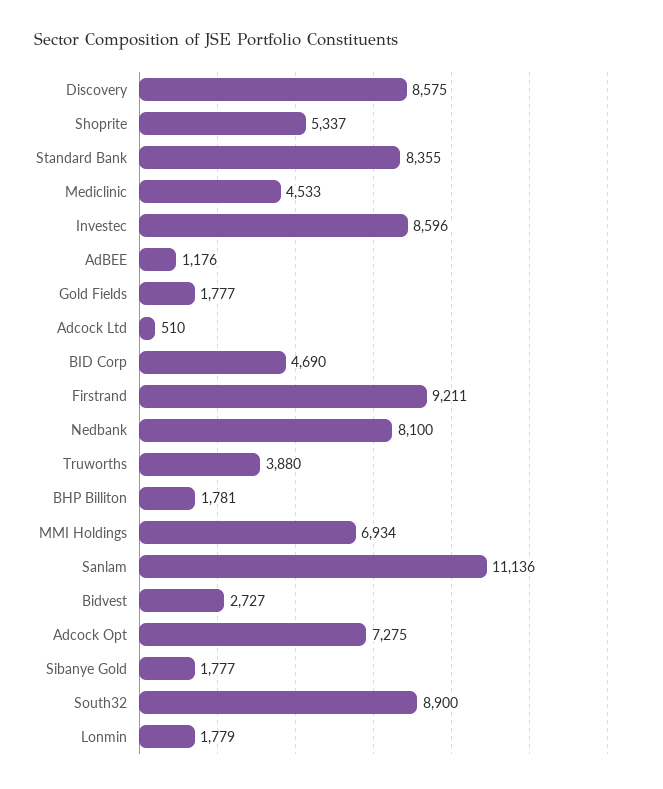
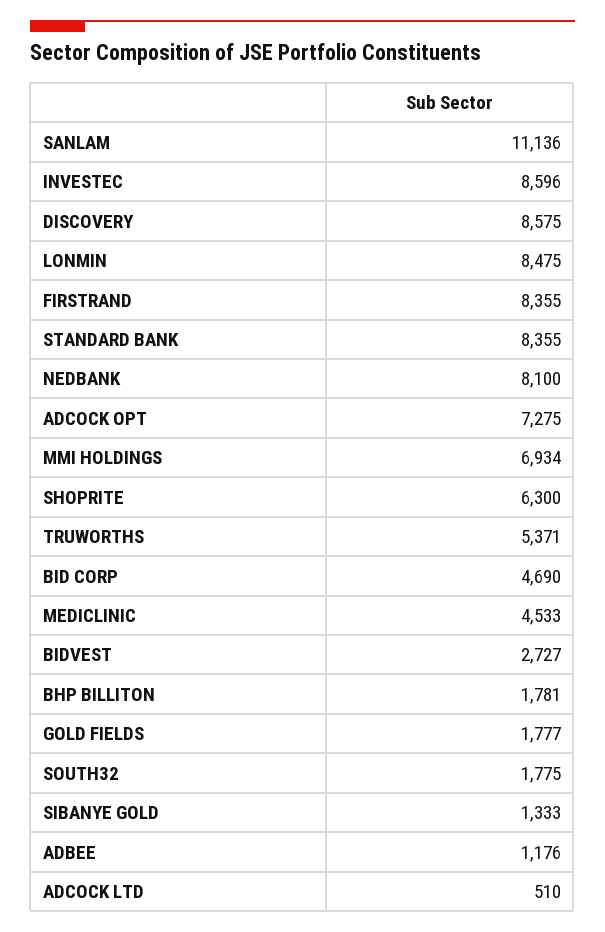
Shoprite: 5337 -> 6300
Firstrand: 9211 -> 8355
Truworths: 3880 -> 5371
Sibanye Gold: 1777 -> 1333
South32: 8900 -> 1775
Lonmin: 1779 -> 8475

